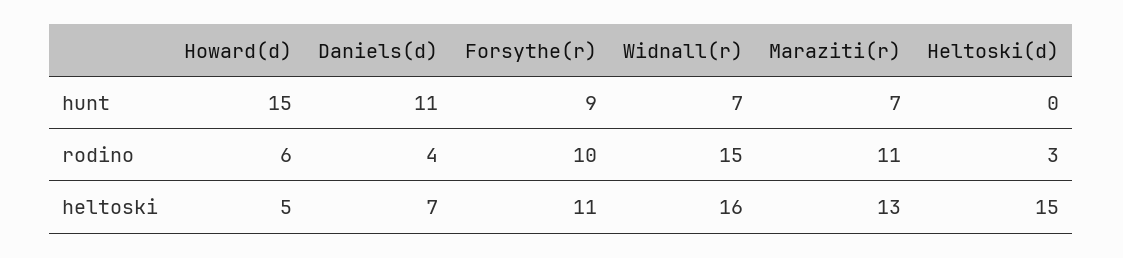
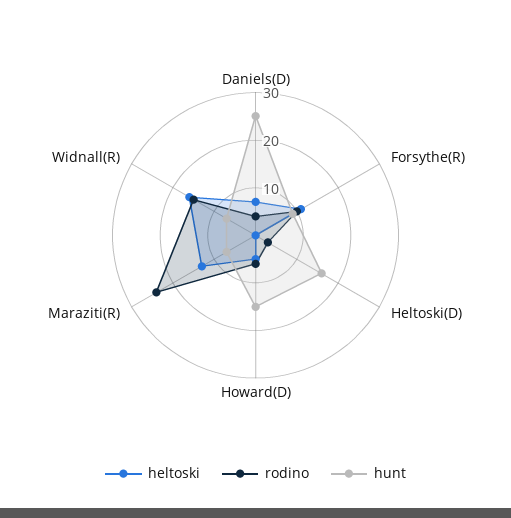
hunt, Daniels(d): 11 -> 25
hunt, Heltoski(d): 0 -> 15
rodino, Maraziti(r): 11 -> 25
heltoski, Heltoski(d): 15 -> 0

